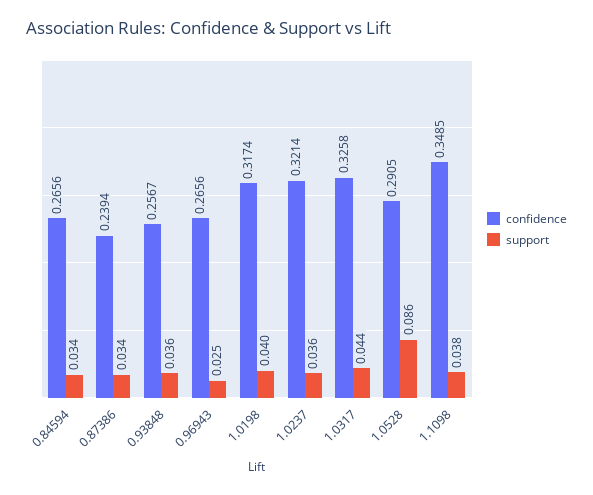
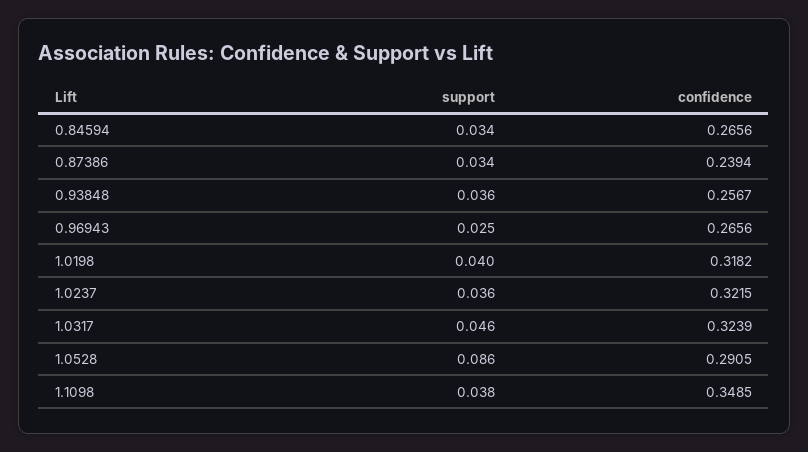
confidence, 1.0198: 0.3174 -> 0.3182
confidence, 1.0237: 0.3214 -> 0.3215
confidence, 1.0317: 0.3258 -> 0.3239
support, 1.0317: 0.044 -> 0.046

